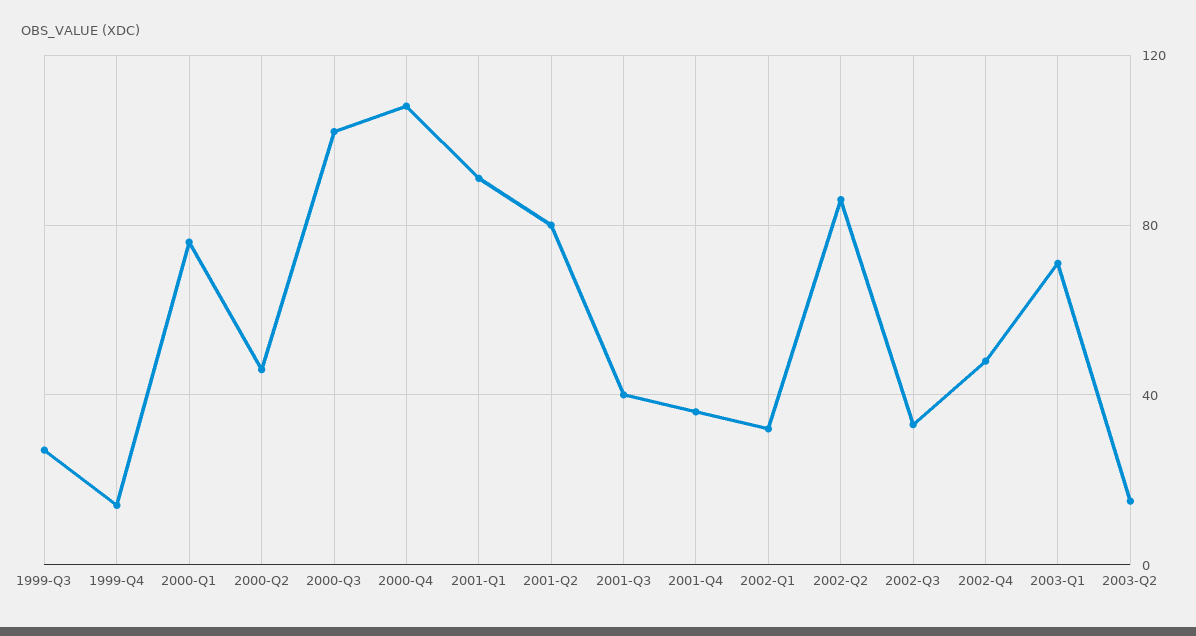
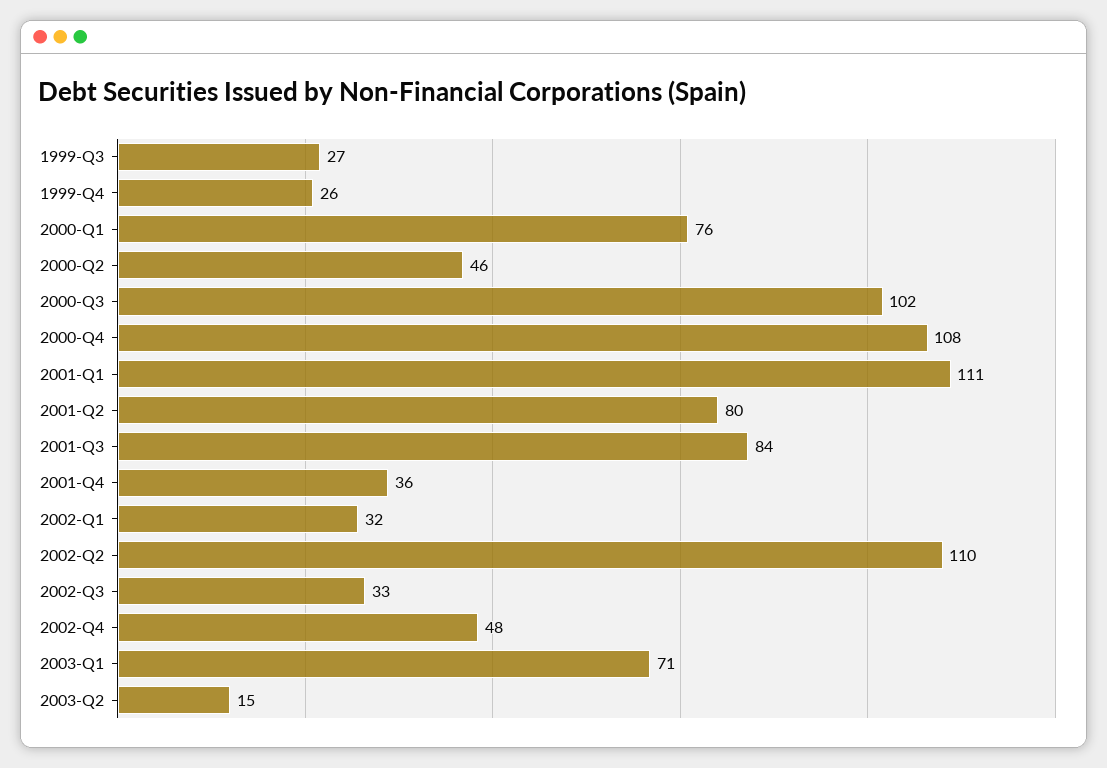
1999-Q4: 15 -> 26
2001-Q1: 90 -> 111
2001-Q3: 40 -> 84
2002-Q2: 85 -> 110

